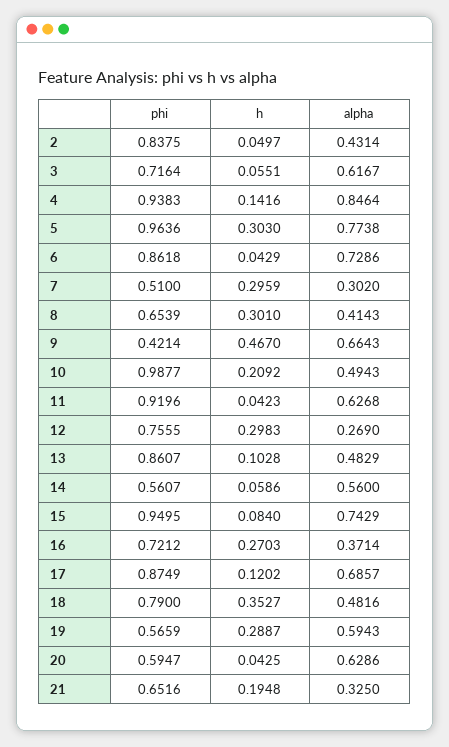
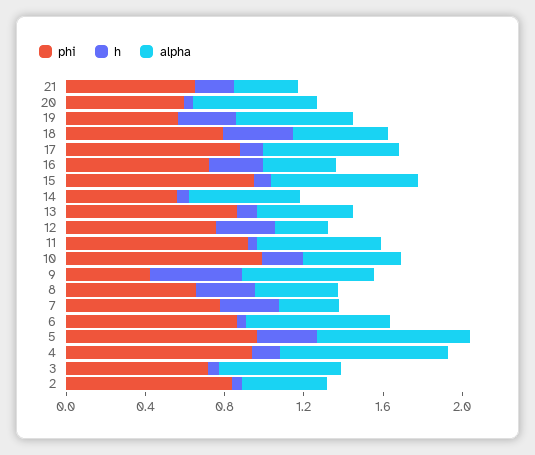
phi, 7: 0.51 -> 0.8

